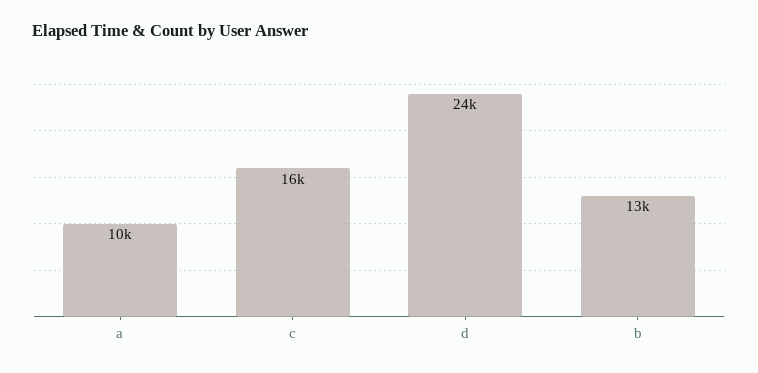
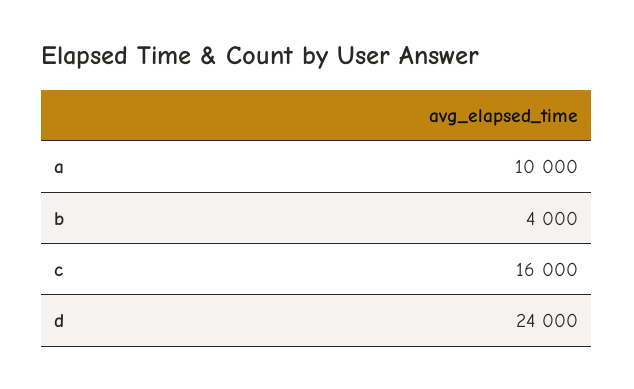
b: 13000 -> 4000

